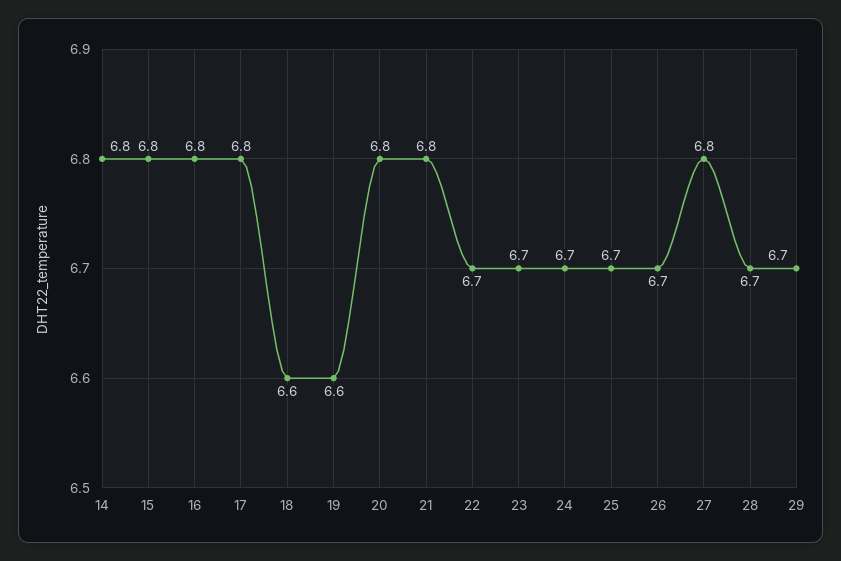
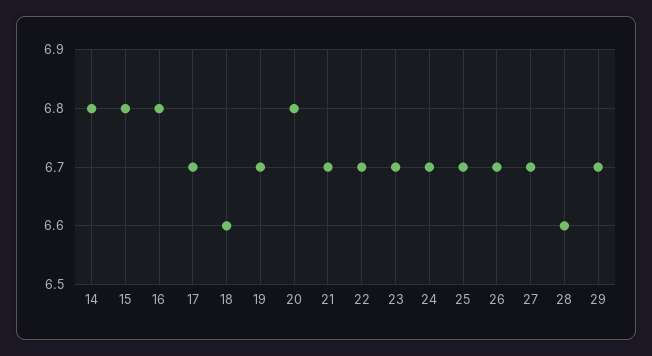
17: 6.8 -> 6.7
19: 6.6 -> 6.7
21: 6.8 -> 6.7
27: 6.8 -> 6.7
28: 6.7 -> 6.6

